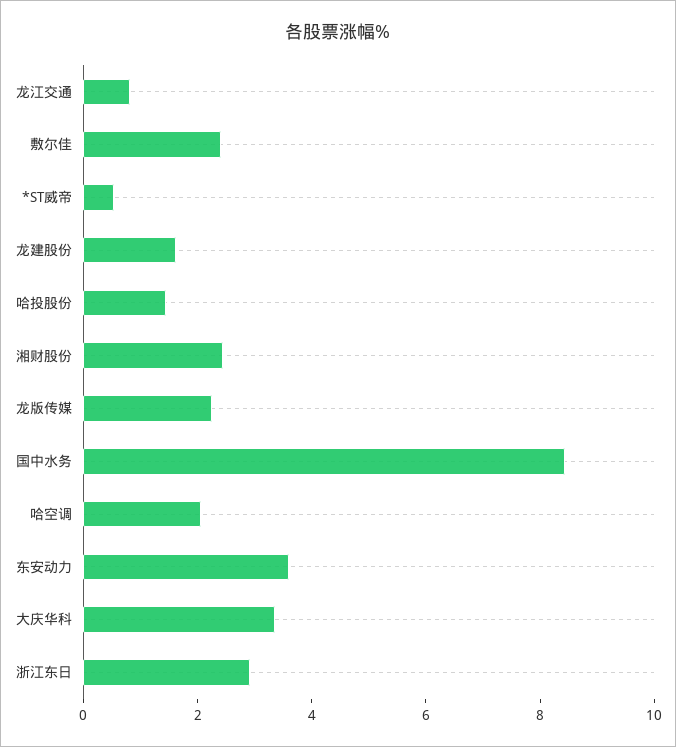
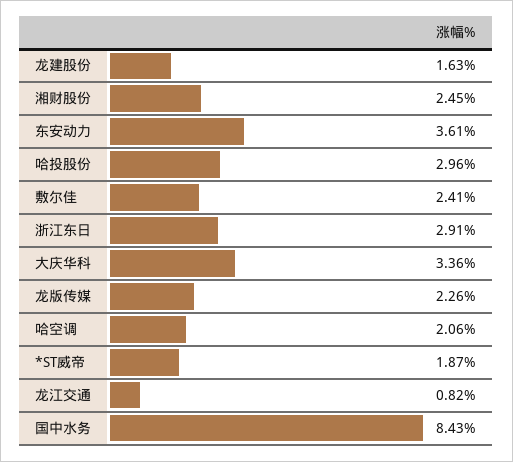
*ST威帝: 0.5 -> 1.87
哈投股份: 1.5 -> 2.96

